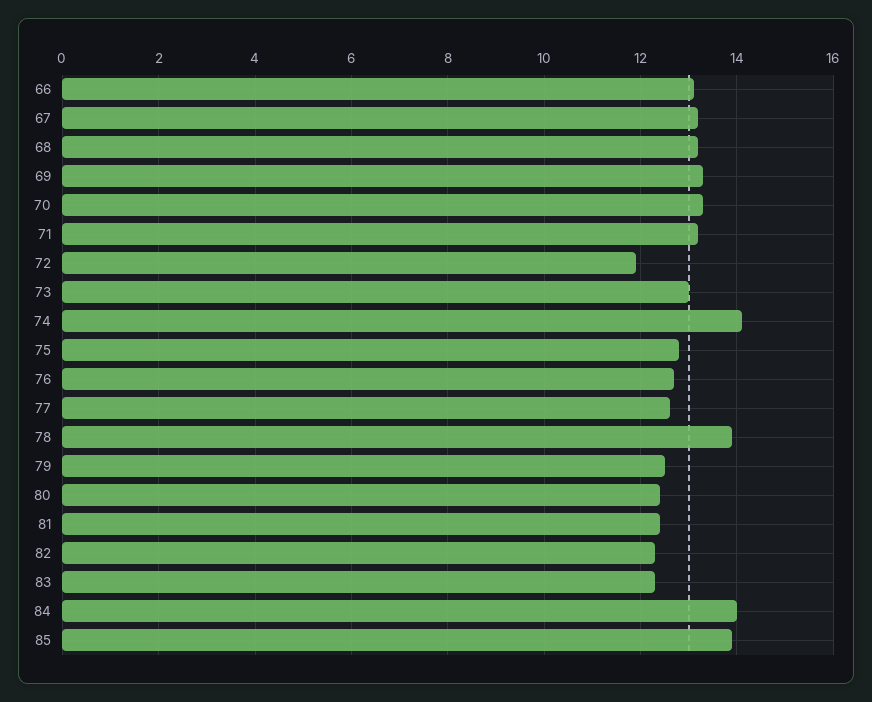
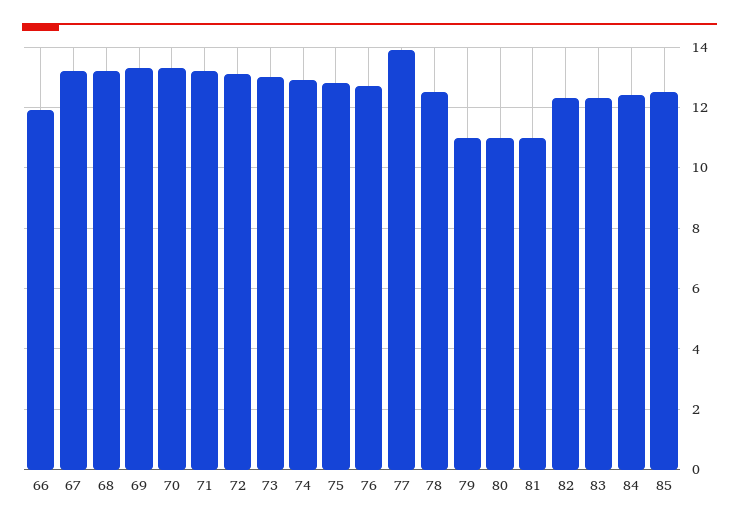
66: 13 -> 12
72: 12 -> 13
74: 14 -> 13
77: 12.5 -> 14
78: 14 -> 12.5
79: 12.5 -> 11
80: 12.5 -> 11
81: 12.5 -> 11
84: 14 -> 12.5
85: 14 -> 12.5

